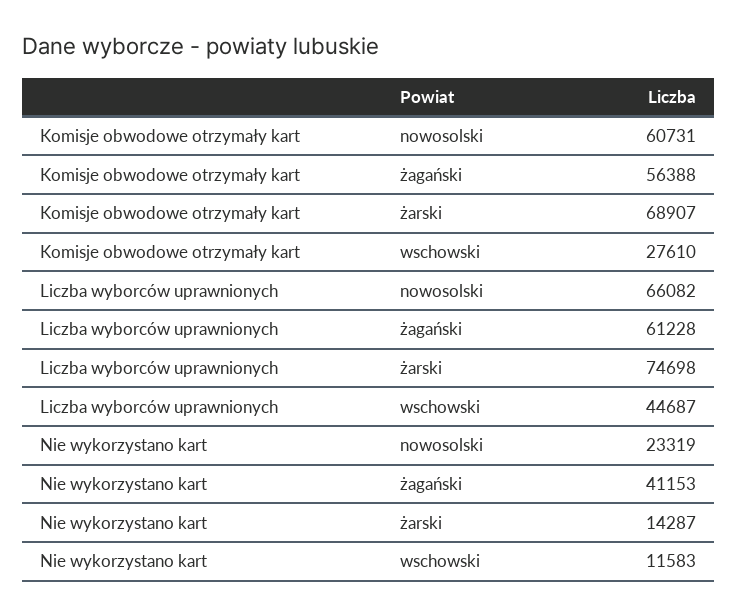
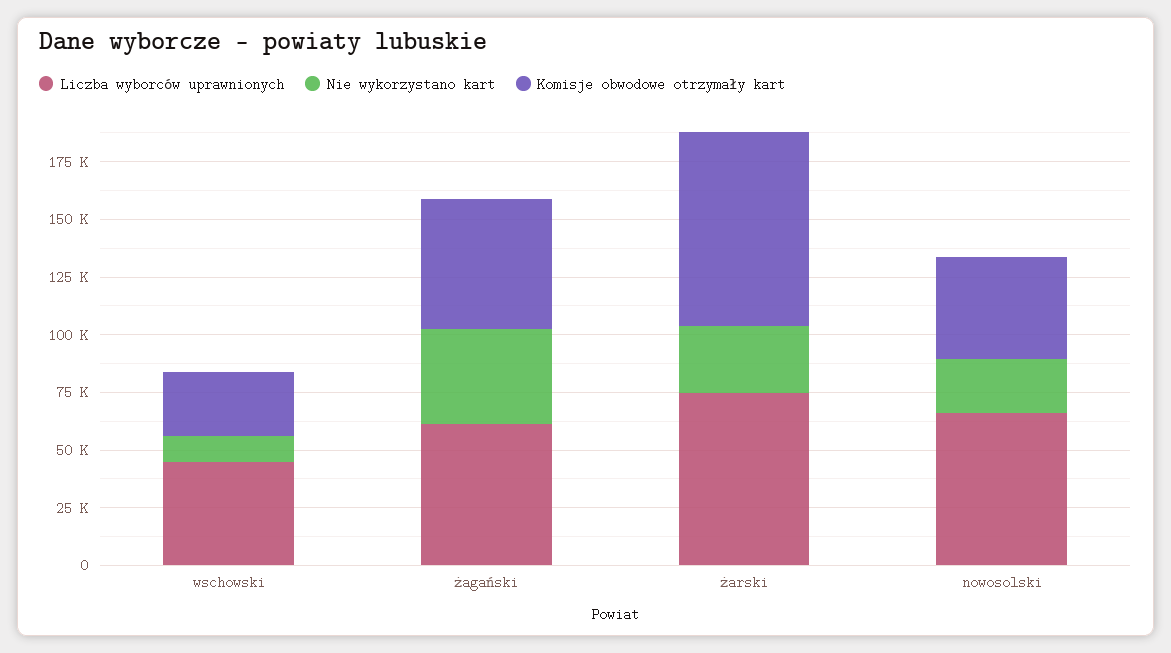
Komisje obwodowe otrzymały kart, nowosolski: 60731 -> 45000
Komisje obwodowe otrzymały kart, żarski: 68907 -> 85000
Nie wykorzystano kart, żarski: 14287 -> 30000

